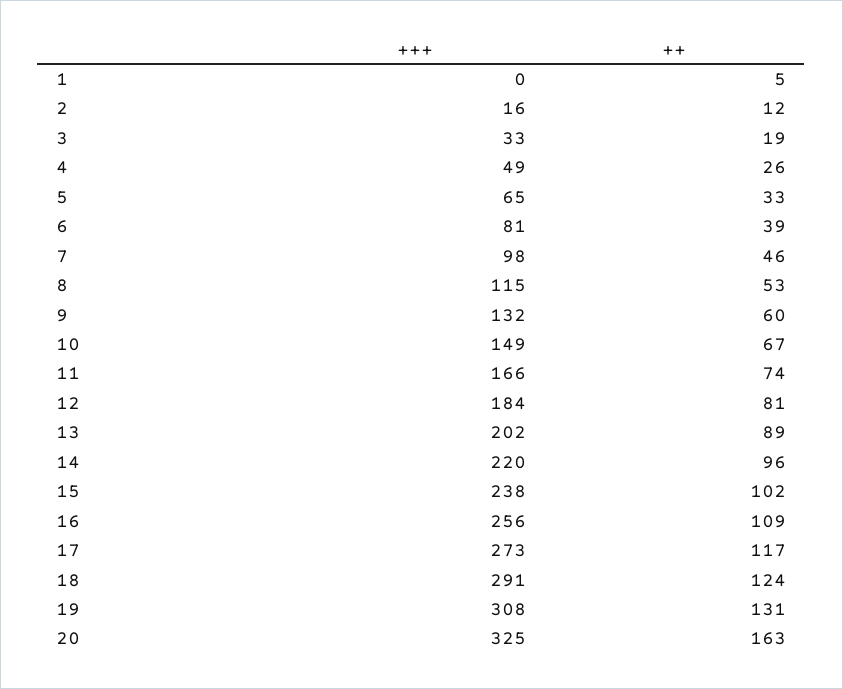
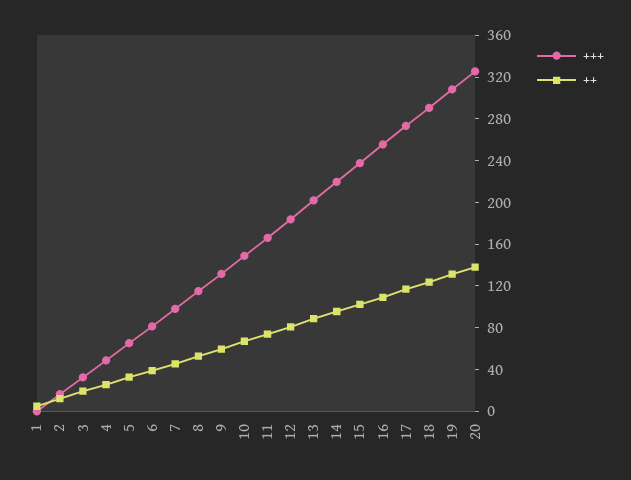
++, 20: 163 -> 140

